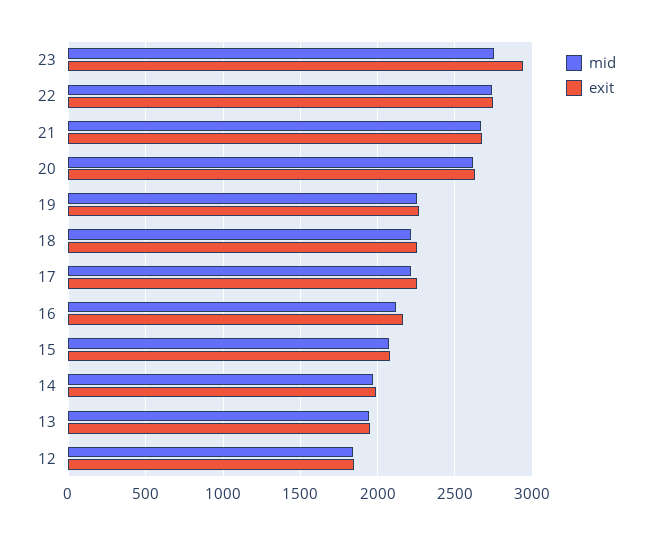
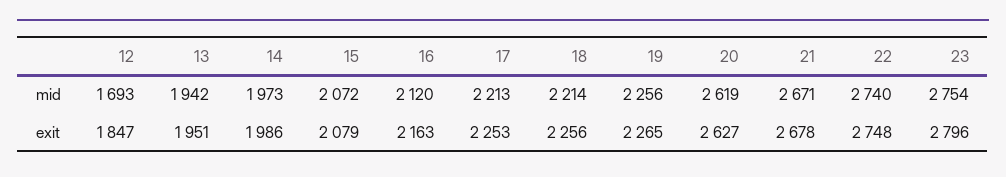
exit, 23: 2950 -> 2796
mid, 12: 1850 -> 1693

